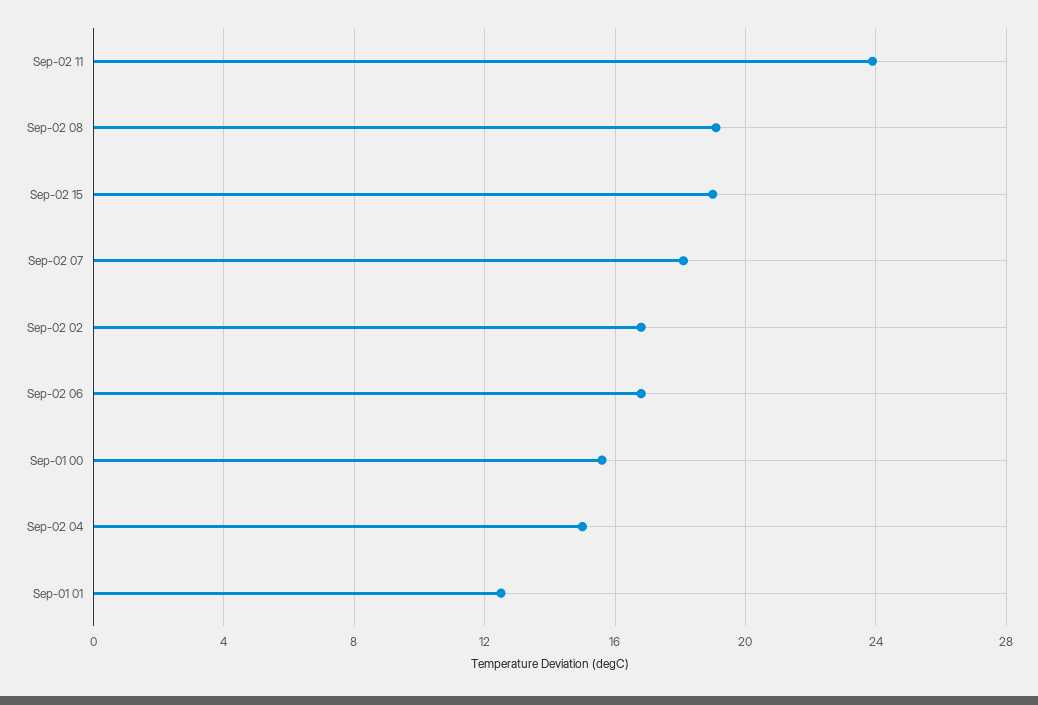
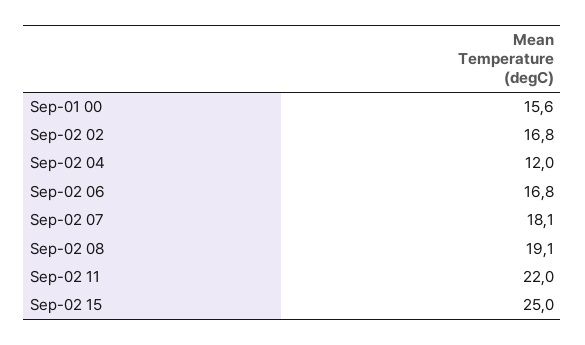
Sep-02 11: 24 -> 22
Sep-02 15: 19 -> 25
Sep-02 04: 15 -> 12
Sep-01 01: 12.5 -> none

